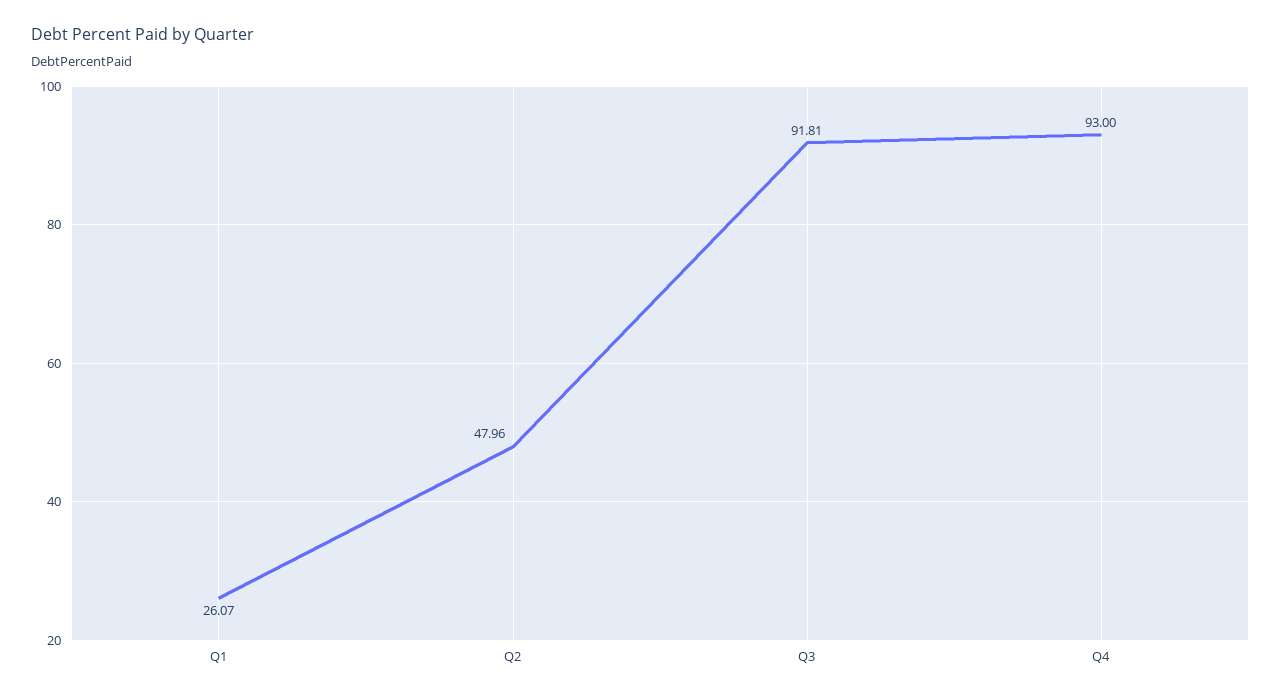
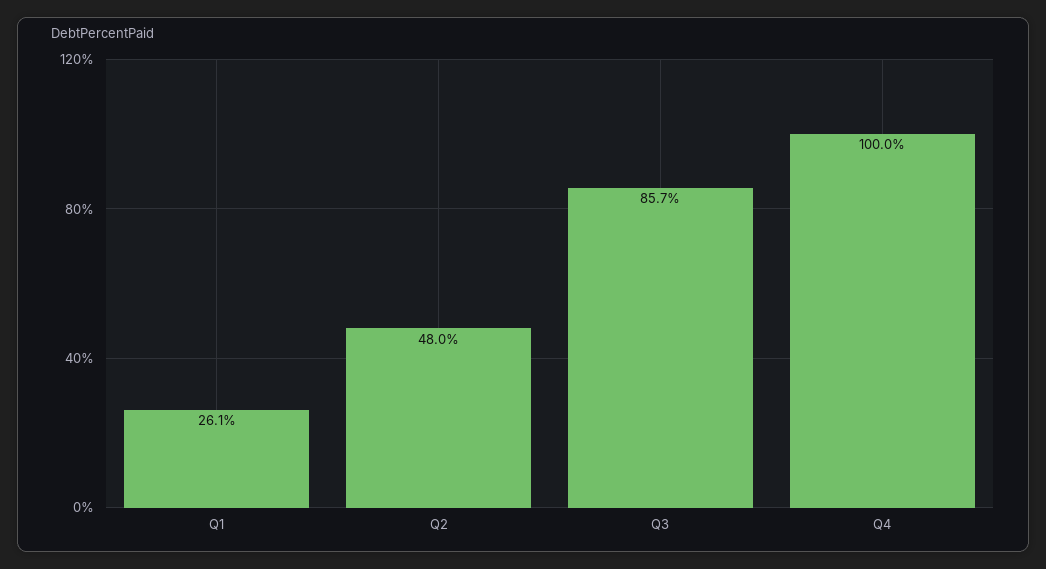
Q3: 91.81 -> 85.7
Q4: 93 -> 100

